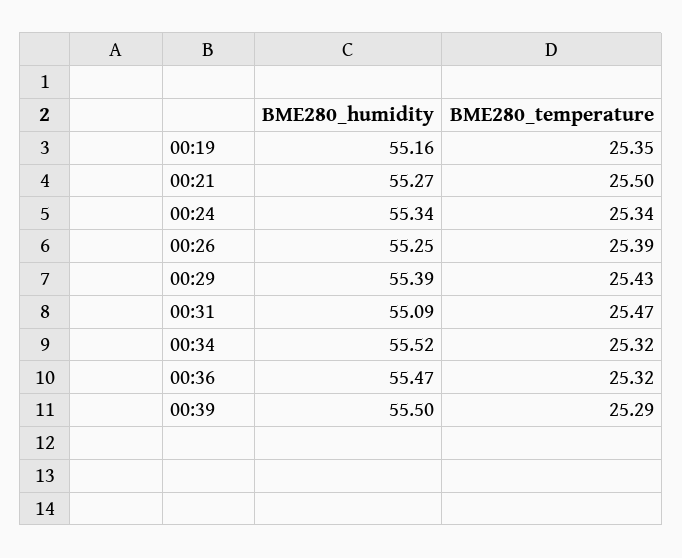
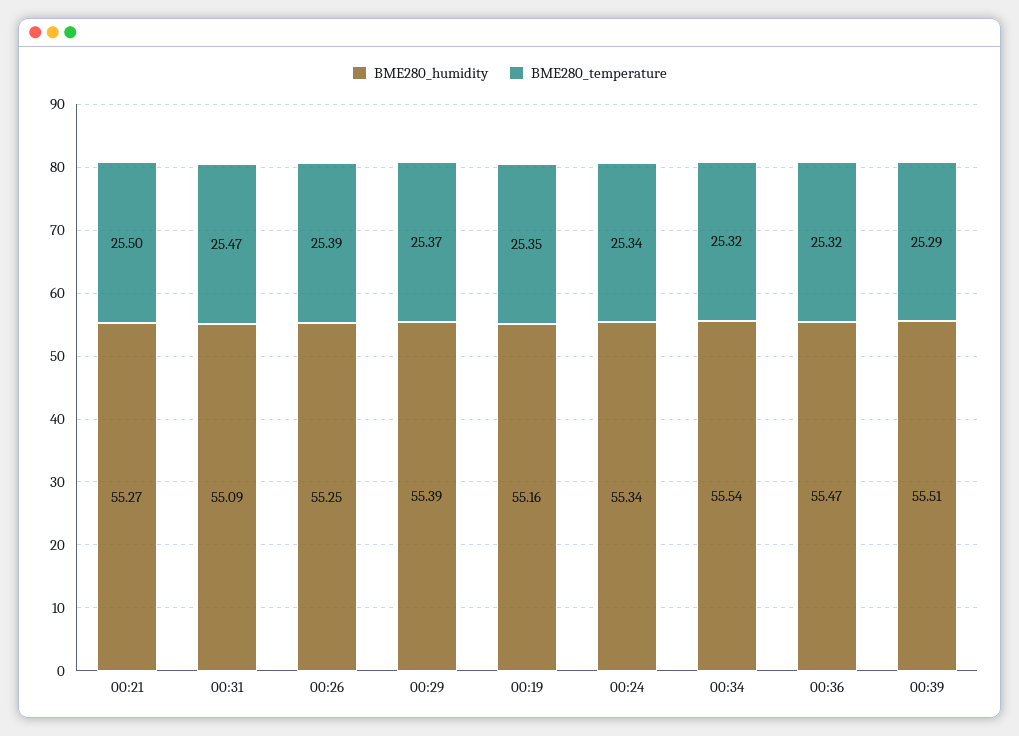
BME280_temperature, 00:29: 25.43 -> 25.37
BME280_humidity, 00:34: 55.52 -> 55.54
BME280_humidity, 00:39: 55.5 -> 55.51

